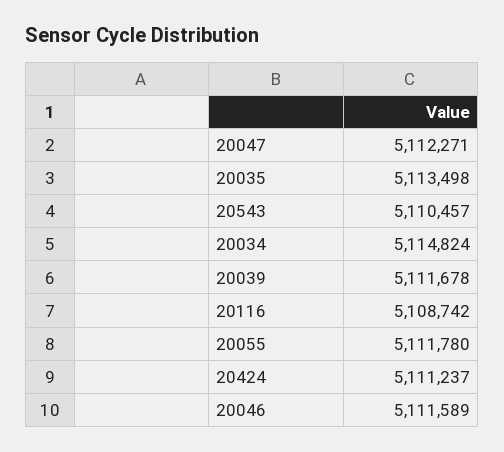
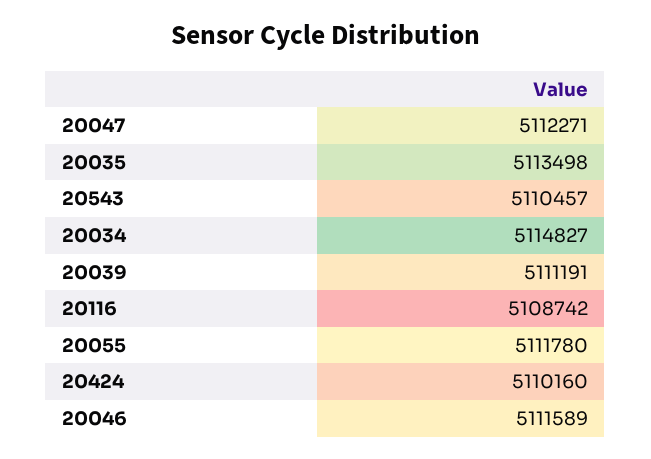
20034: 5114824 -> 5114827
20039: 5111678 -> 5111191
20424: 5111237 -> 5110160

